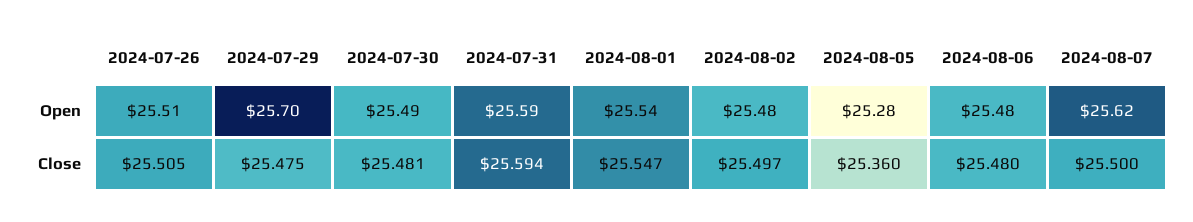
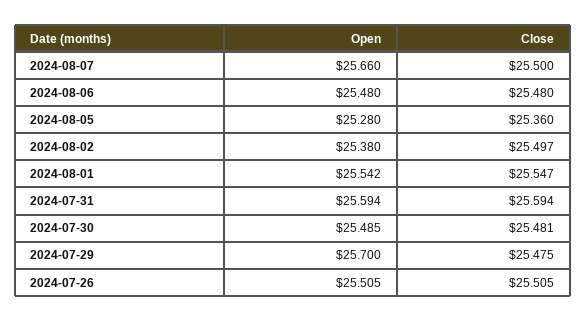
2024-08-02, Open: 25.48 -> 25.38
2024-08-07, Open: 25.62 -> 25.66

